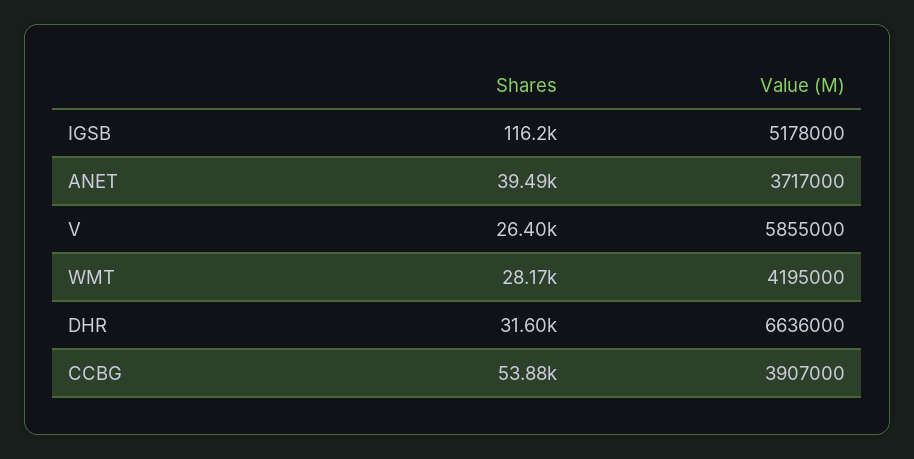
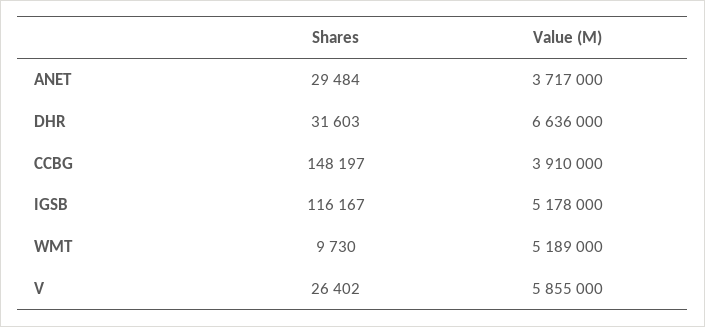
Shares, ANET: 39490 -> 29484
Shares, WMT: 28170 -> 9730
Value (M), WMT: 4195000 -> 5189000
Shares, CCBG: 53880 -> 148197
Value (M), CCBG: 3907000 -> 3910000

